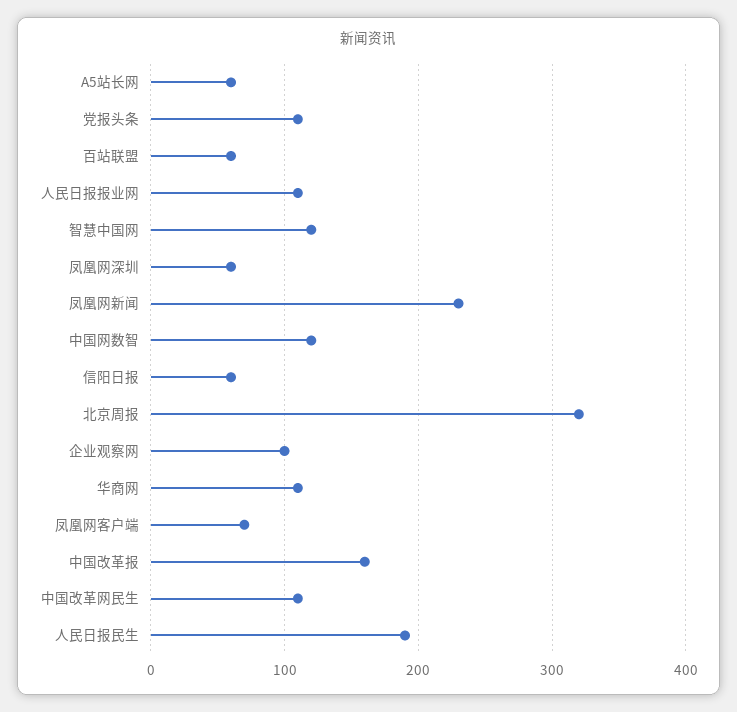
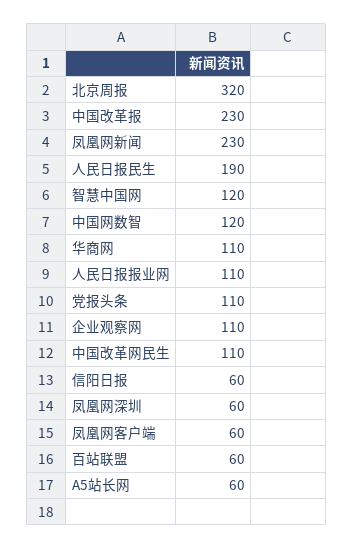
企业观察网: 100 -> 110
凤凰网客户端: 70 -> 60
中国改革报: 160 -> 230

